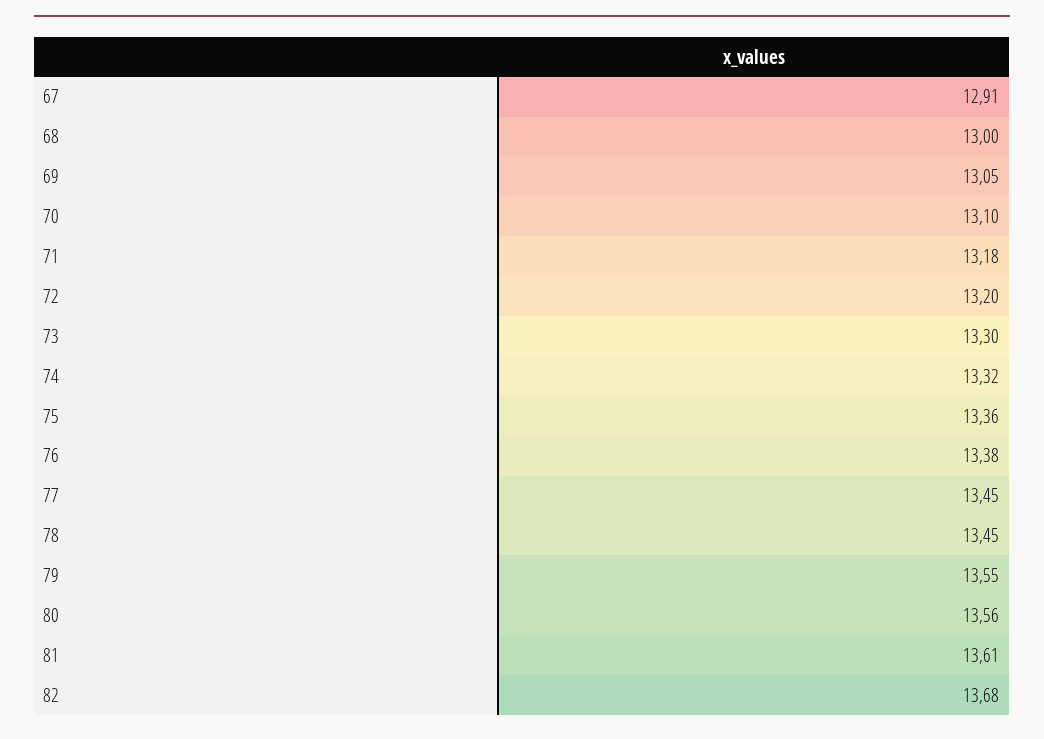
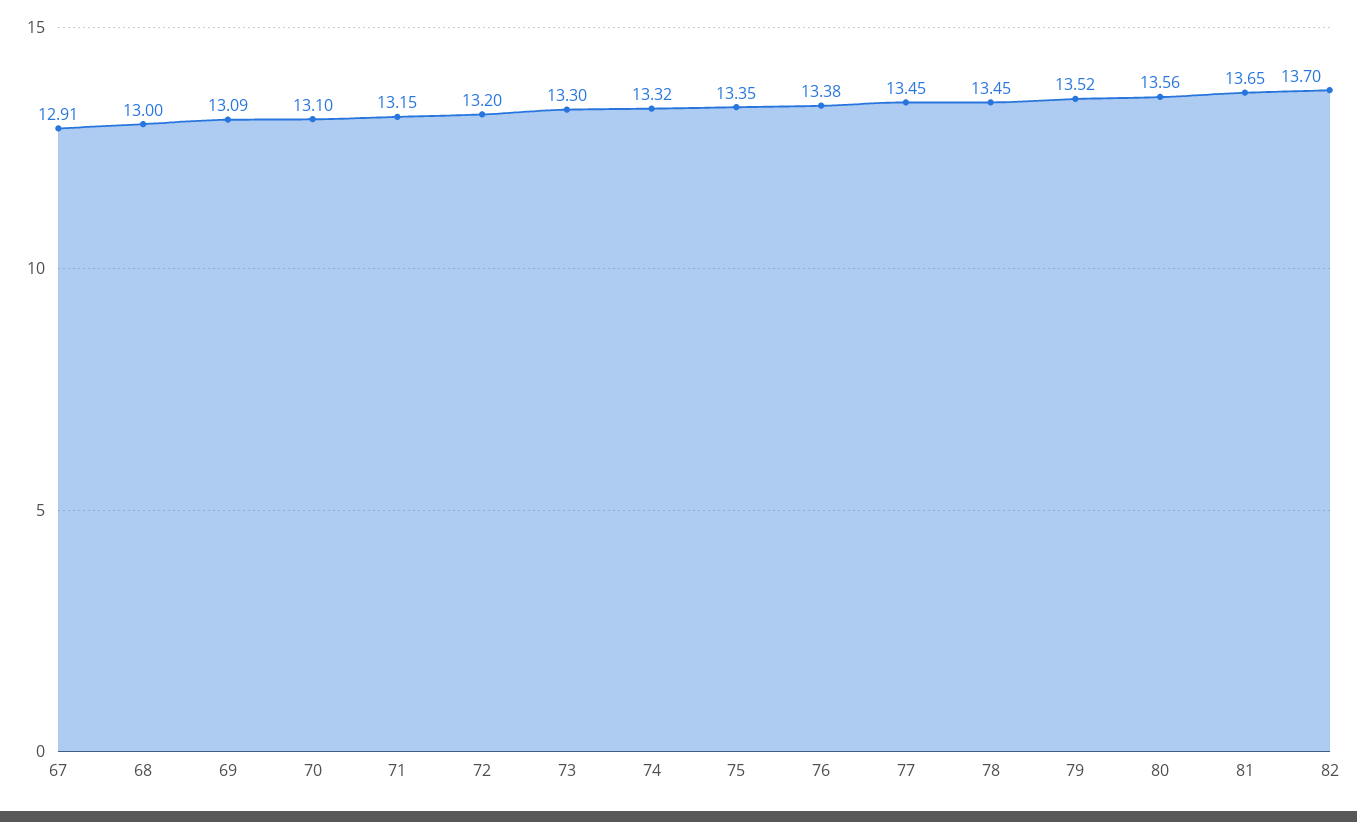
69: 13.05 -> 13.09
71: 13.18 -> 13.15
75: 13.36 -> 13.35
79: 13.55 -> 13.52
81: 13.61 -> 13.65
82: 13.68 -> 13.7

